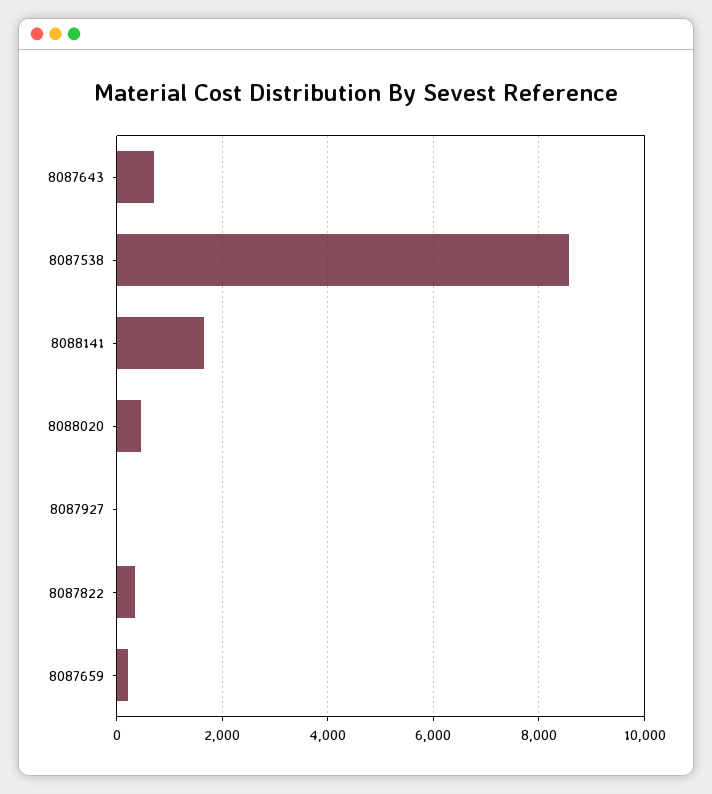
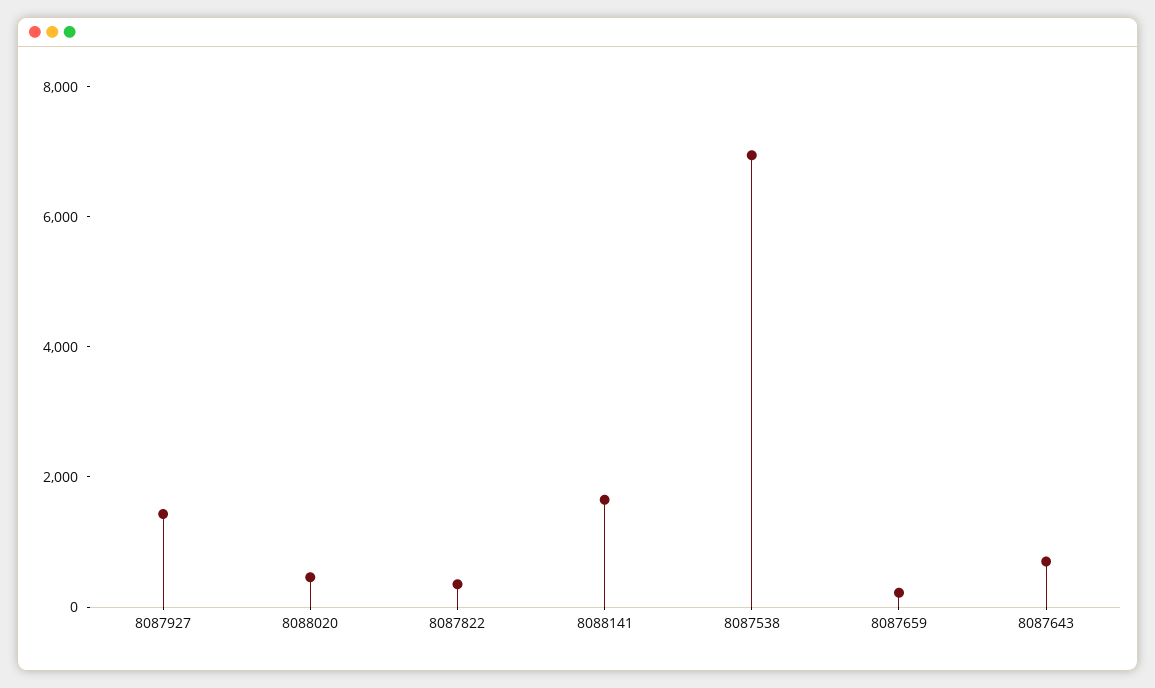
8087538: 8600 -> 7000
8087927: 0 -> 1500

